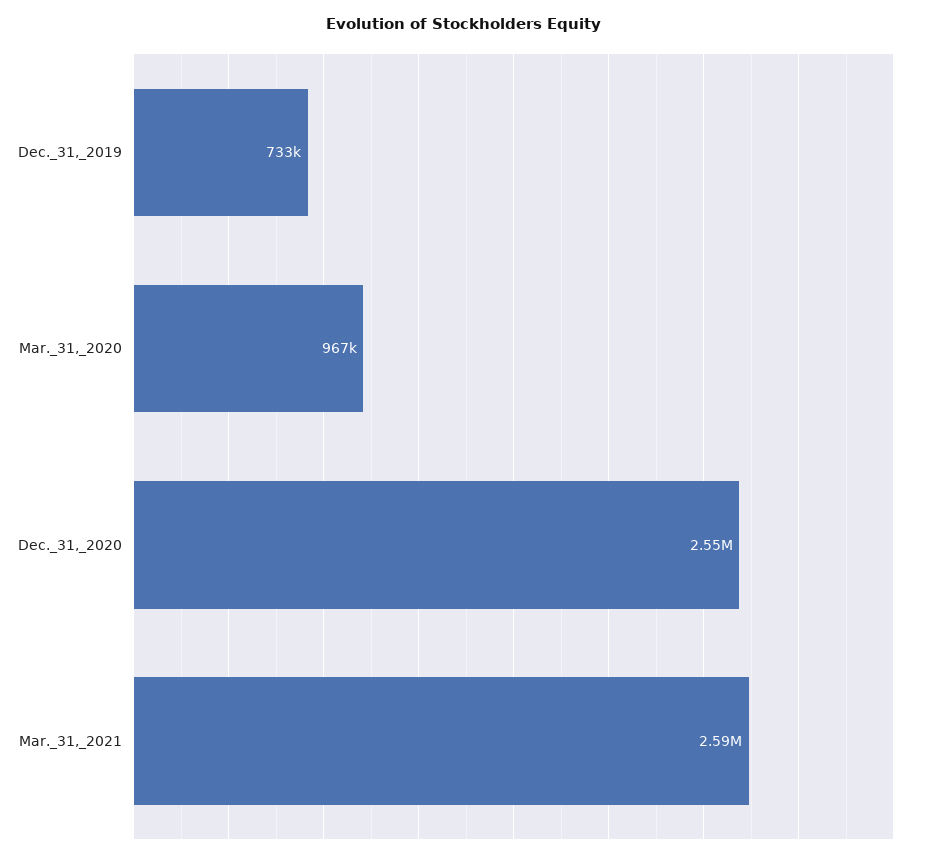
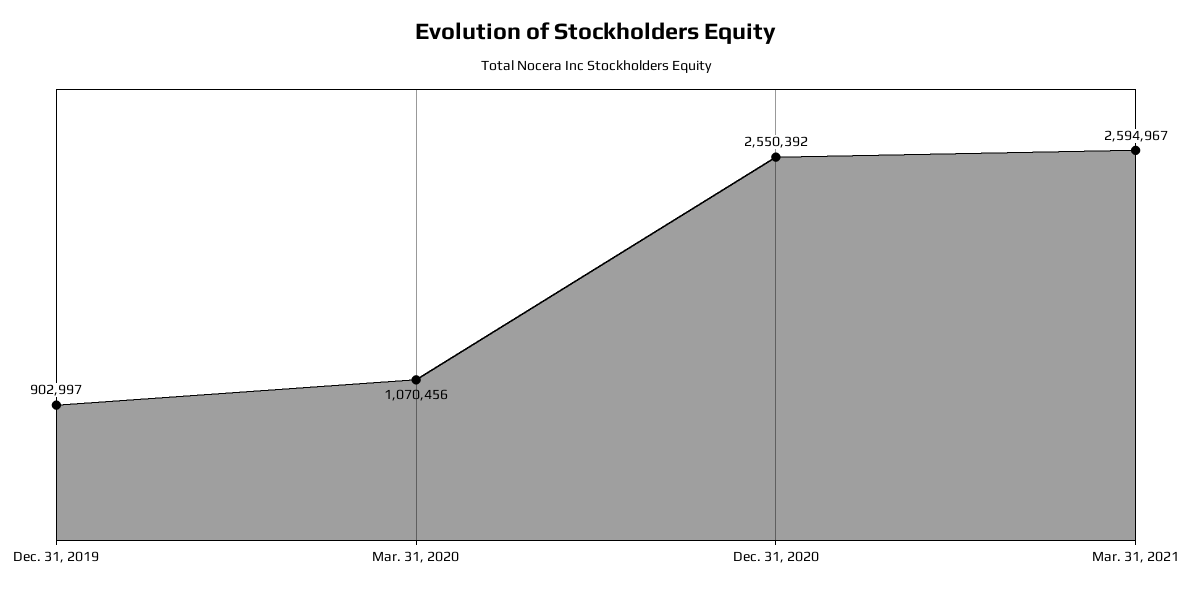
Dec._31,_2019: 733000 -> 902997
Mar._31,_2020: 967000 -> 1070456

